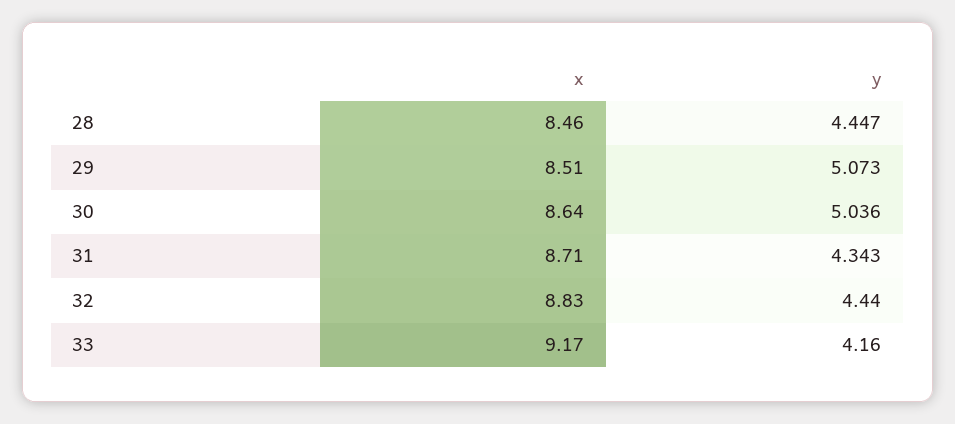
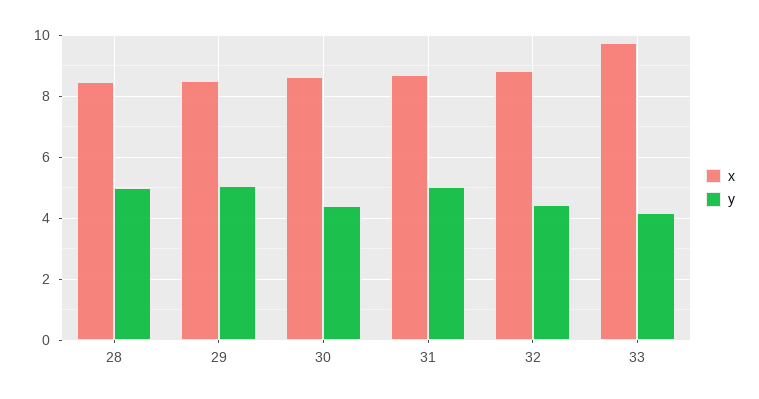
y, 28: 4.447 -> 5
y, 30: 5.036 -> 4.4
y, 31: 4.343 -> 5
x, 33: 9.17 -> 9.8

